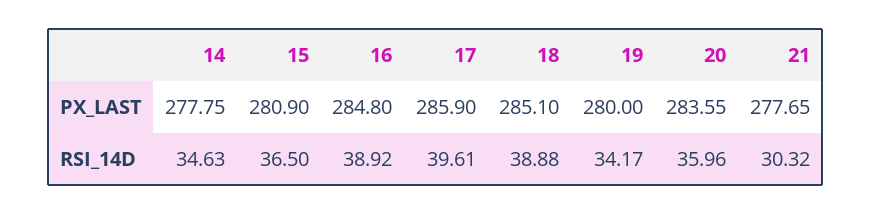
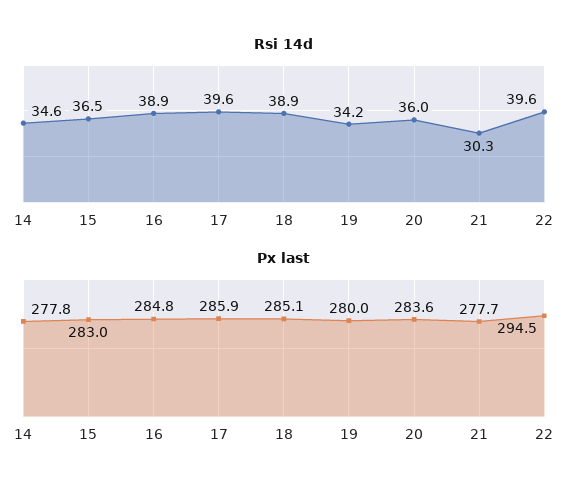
PX_LAST, 15: 280.9 -> 283
RSI_14D, 22: none -> 39.6
PX_LAST, 22: none -> 294.5

